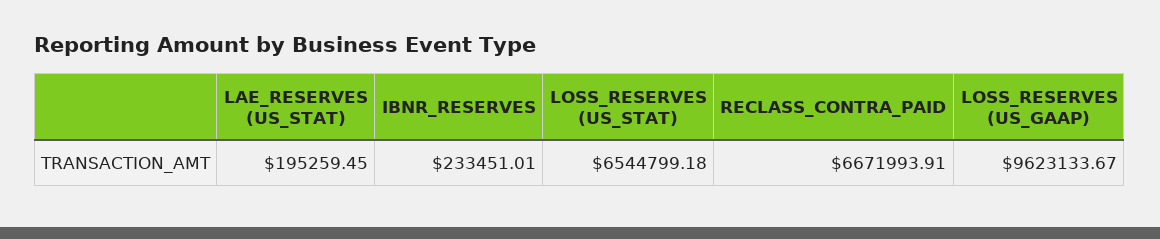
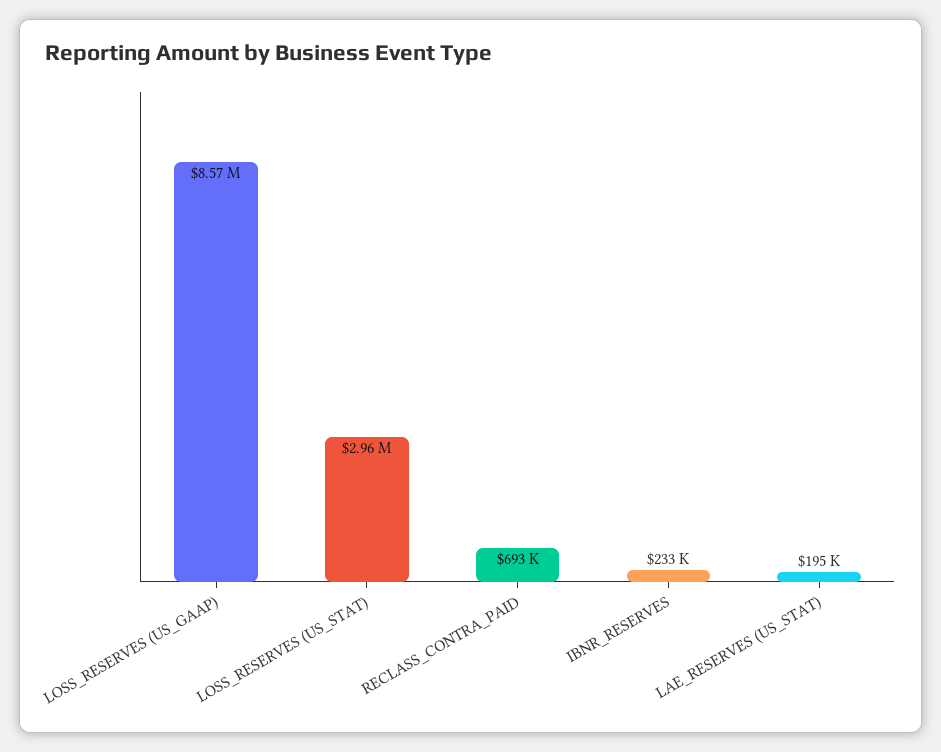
LOSS_RESERVES (US_STAT): 6544799.18 -> 2960000
RECLASS_CONTRA_PAID: 6671993.91 -> 693000
LOSS_RESERVES (US_GAAP): 9623133.67 -> 8570000

